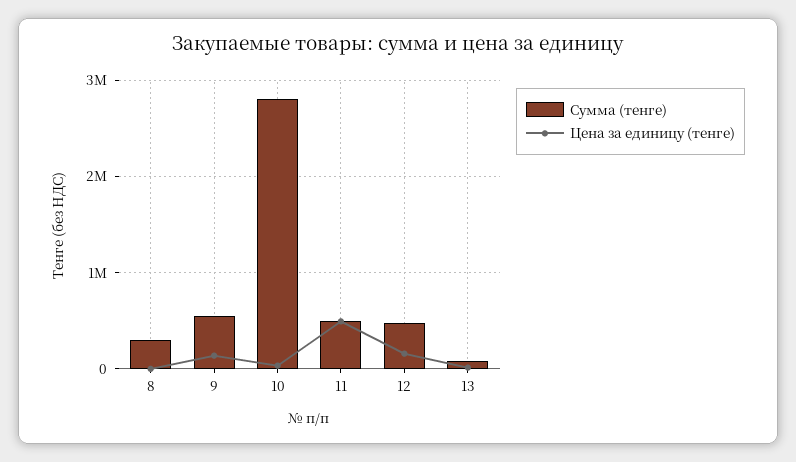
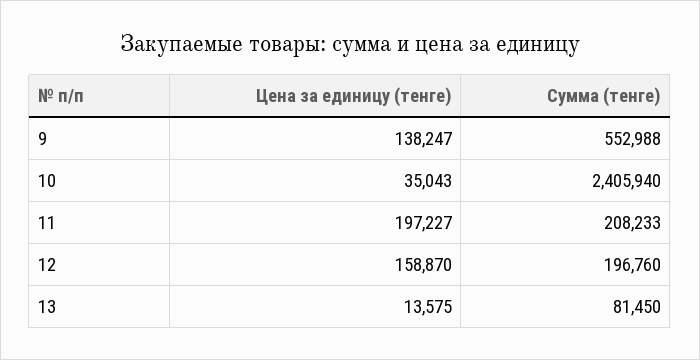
Сумма (тенге), 8: 300000 -> none
Цена за единицу (тенге), 8: 0 -> none
Сумма (тенге), 10: 2800000 -> 2405940
Сумма (тенге), 11: 500000 -> 208233
Цена за единицу (тенге), 11: 500000 -> 197227
Сумма (тенге), 12: 500000 -> 196760

